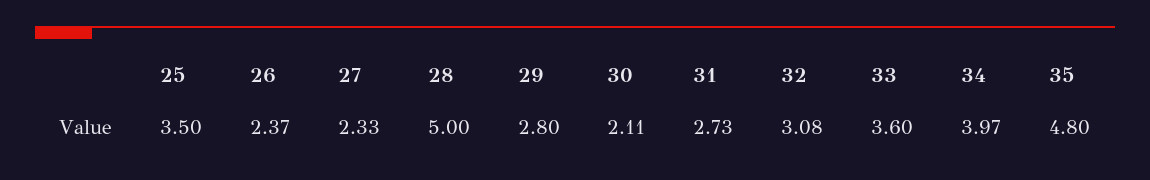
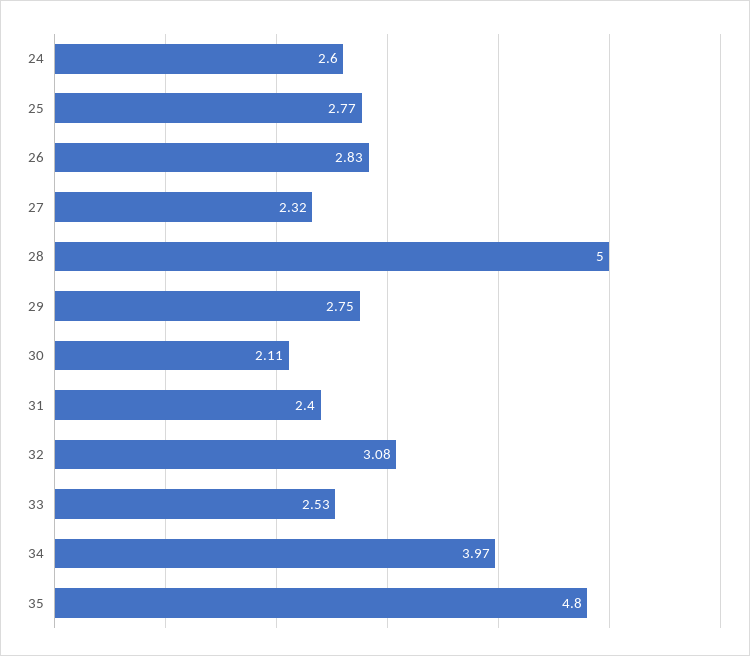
25: 3.5 -> 2.77
26: 2.37 -> 2.83
27: 2.33 -> 2.32
29: 2.8 -> 2.75
31: 2.73 -> 2.4
33: 3.6 -> 2.53
24: none -> 2.6

